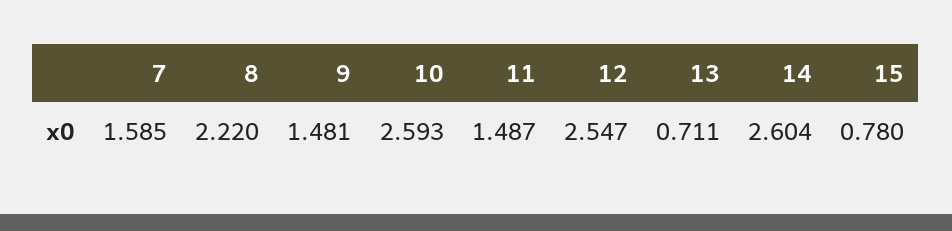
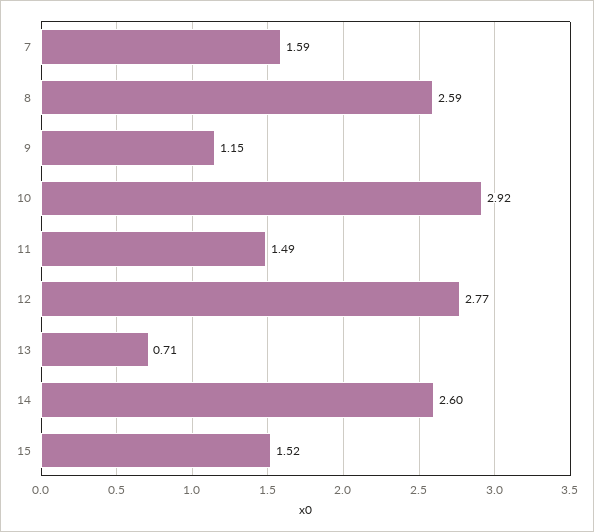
8: 2.22 -> 2.59
9: 1.481 -> 1.15
10: 2.593 -> 2.92
12: 2.547 -> 2.77
15: 0.78 -> 1.52

